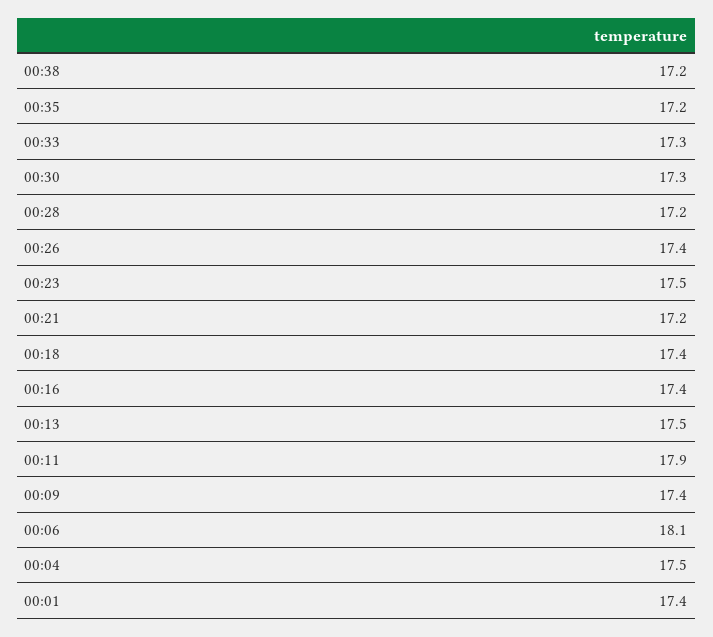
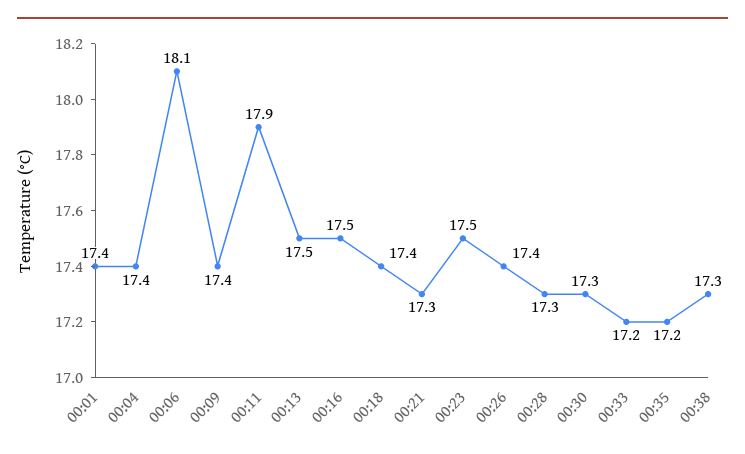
00:38: 17.2 -> 17.3
00:33: 17.3 -> 17.2
00:28: 17.2 -> 17.3
00:21: 17.2 -> 17.3
00:16: 17.4 -> 17.5
00:04: 17.5 -> 17.4

